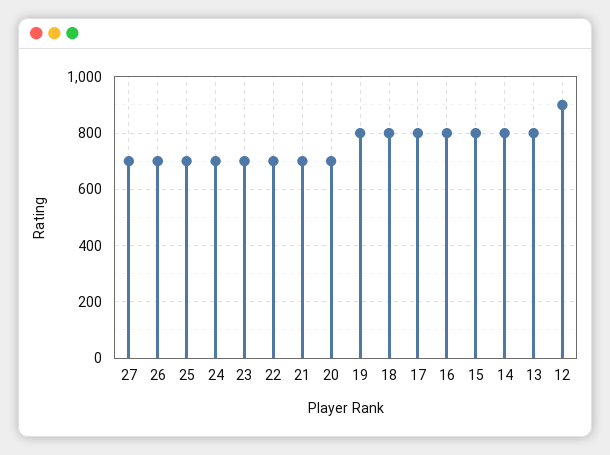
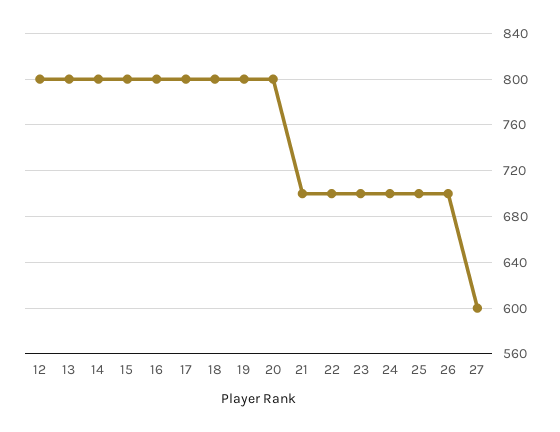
27: 700 -> 600
20: 700 -> 800
12: 900 -> 800

